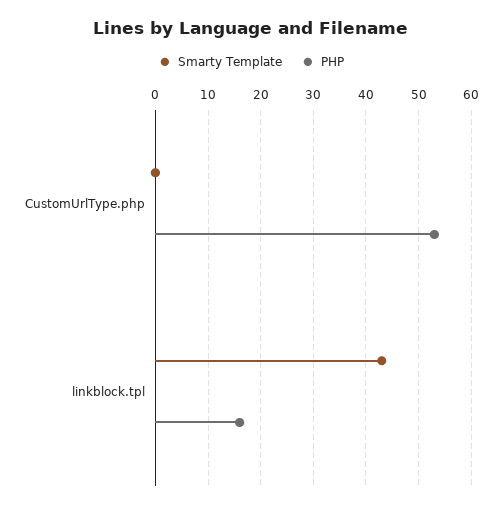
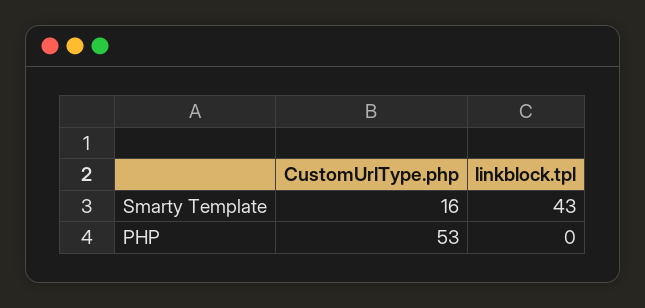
Smarty Template, CustomUrlType.php: 0 -> 16
PHP, linkblock.tpl: 15 -> 0

